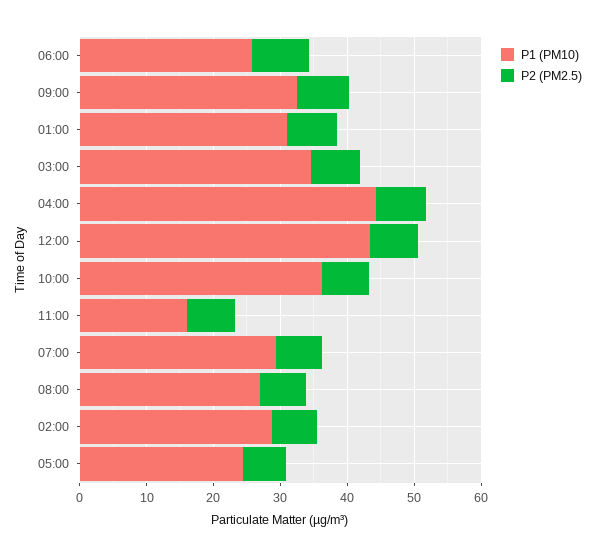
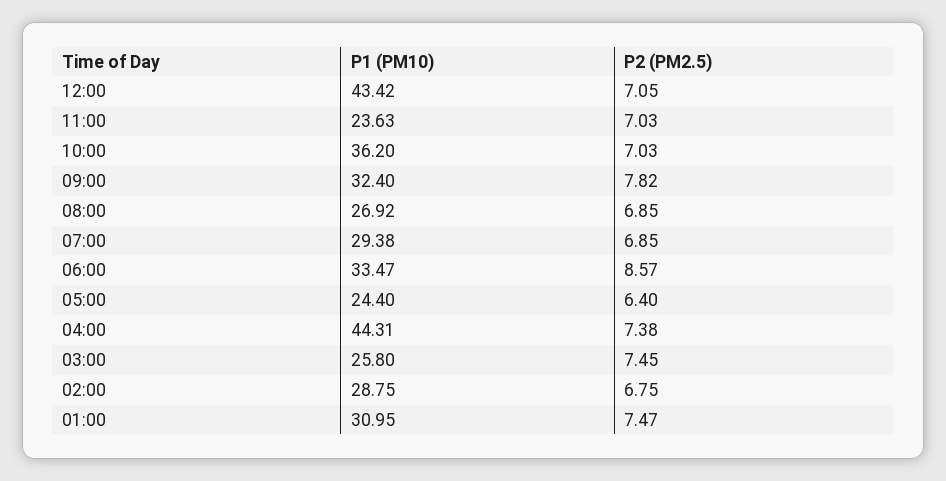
P1 (PM10), 06:00: 26 -> 33.47
P1 (PM10), 03:00: 34 -> 25.8
P1 (PM10), 11:00: 16 -> 23.63

